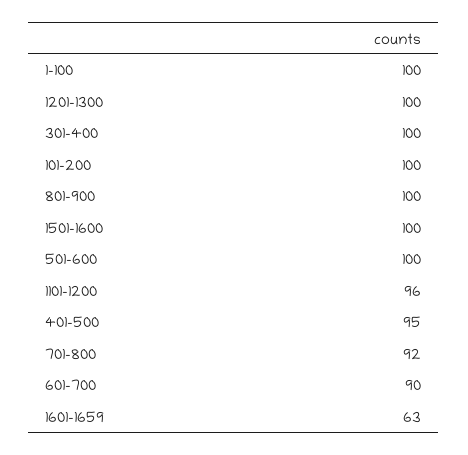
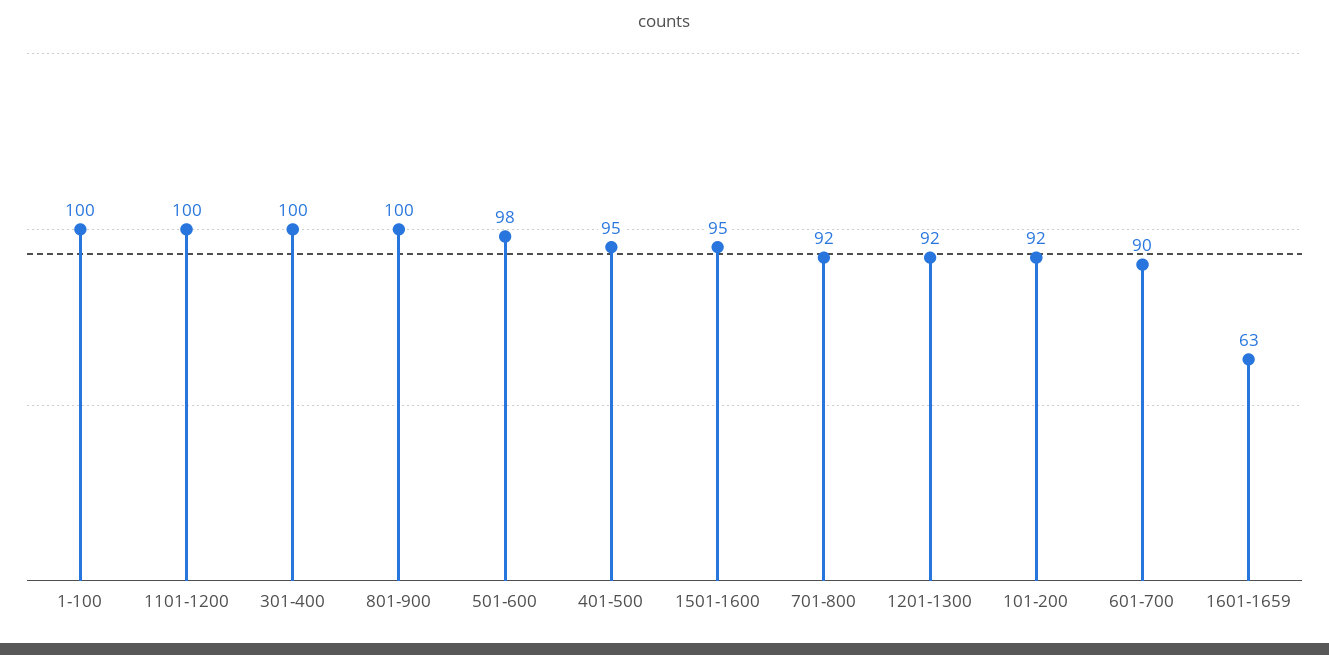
1201-1300: 100 -> 92
101-200: 100 -> 92
1501-1600: 100 -> 95
501-600: 100 -> 98
1101-1200: 96 -> 100

